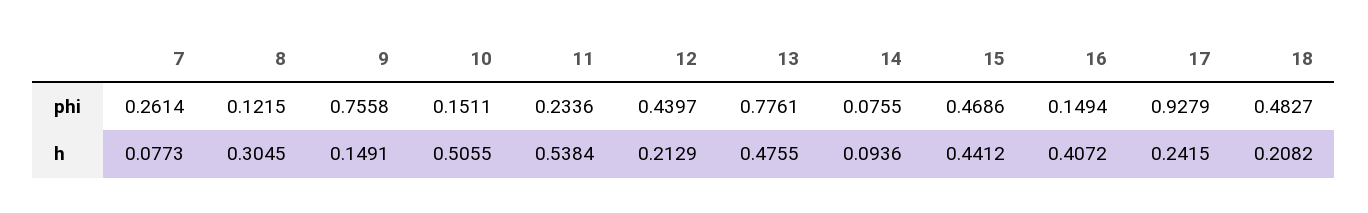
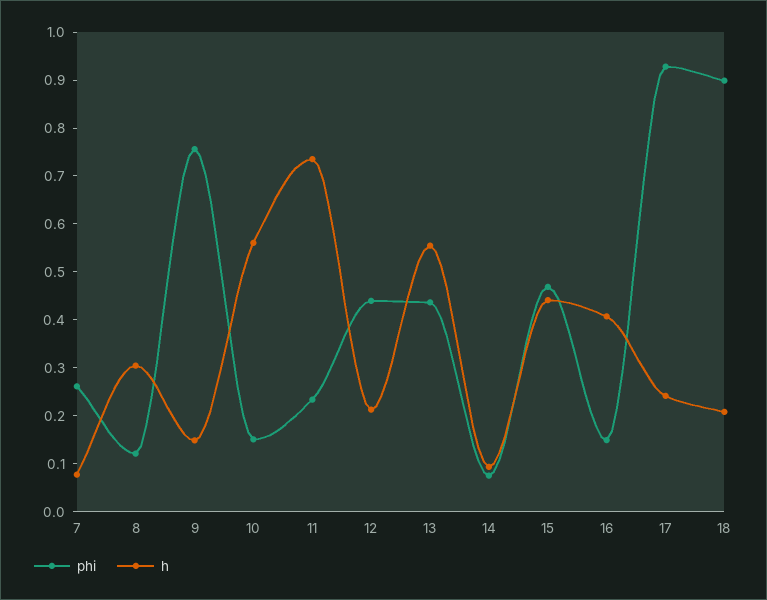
phi, 13: 0.7761 -> 0.44
phi, 18: 0.4827 -> 0.9
h, 10: 0.5055 -> 0.56
h, 11: 0.5384 -> 0.74
h, 13: 0.4755 -> 0.56

